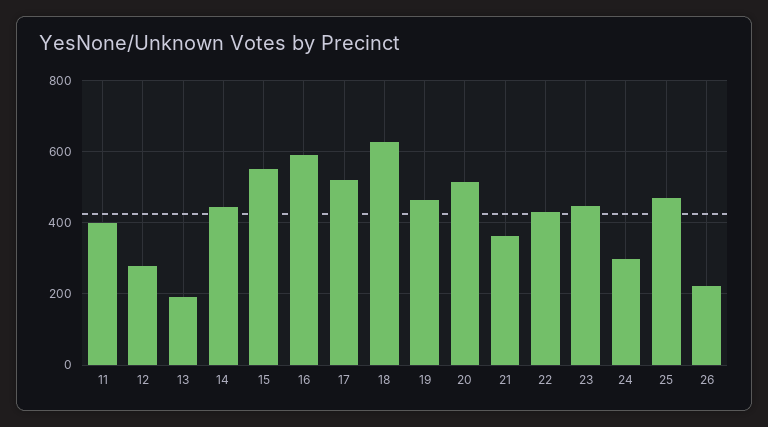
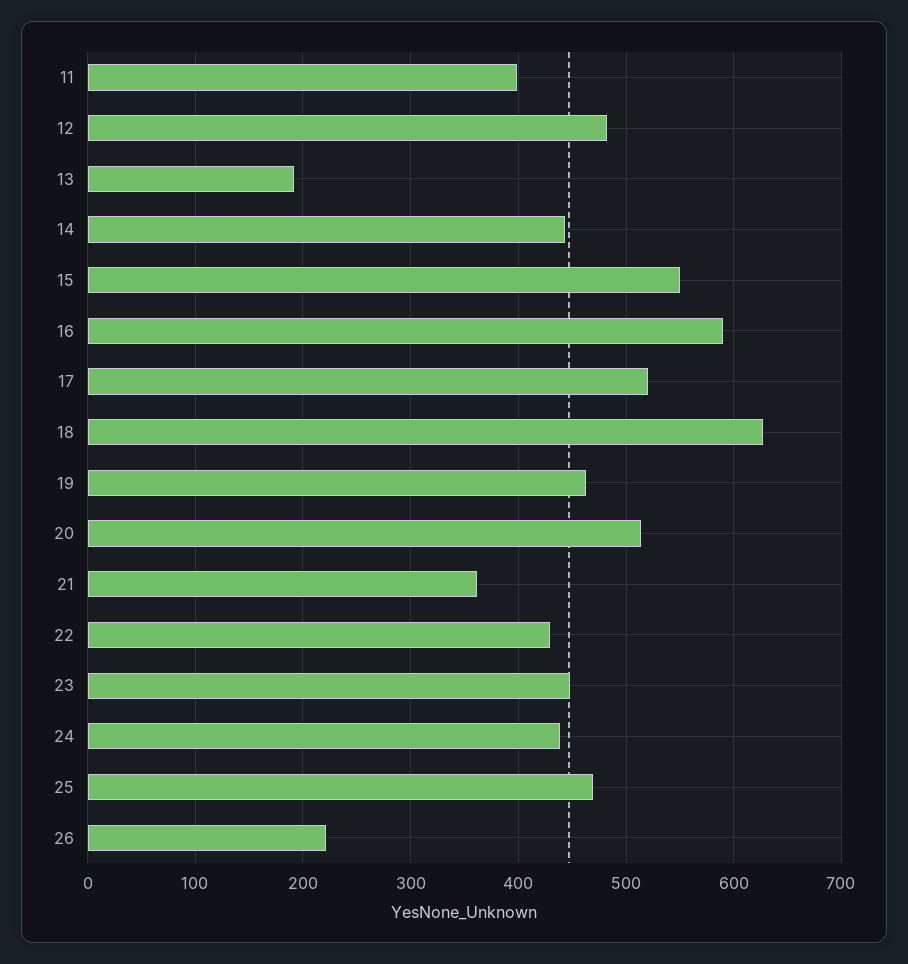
12: 280 -> 480
24: 300 -> 440

